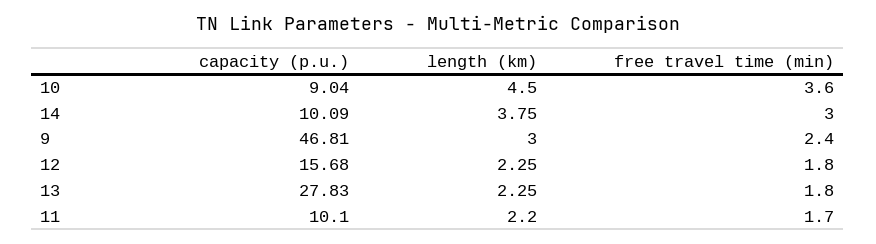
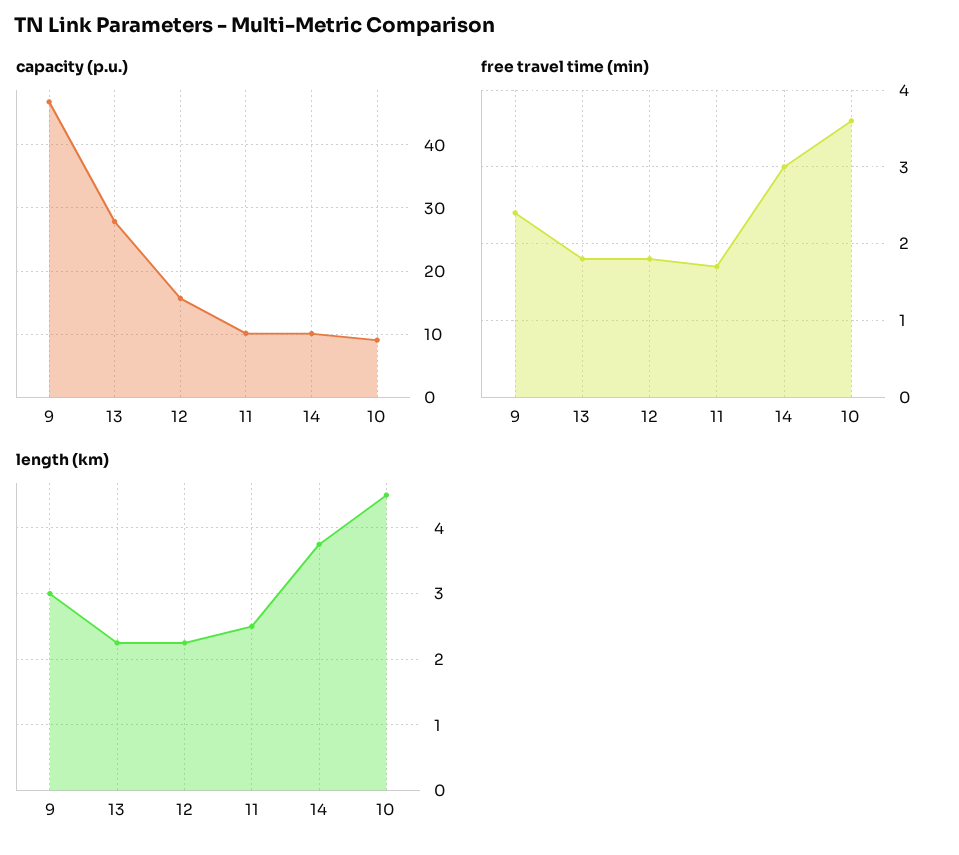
length (km), 11: 2.2 -> 2.5

